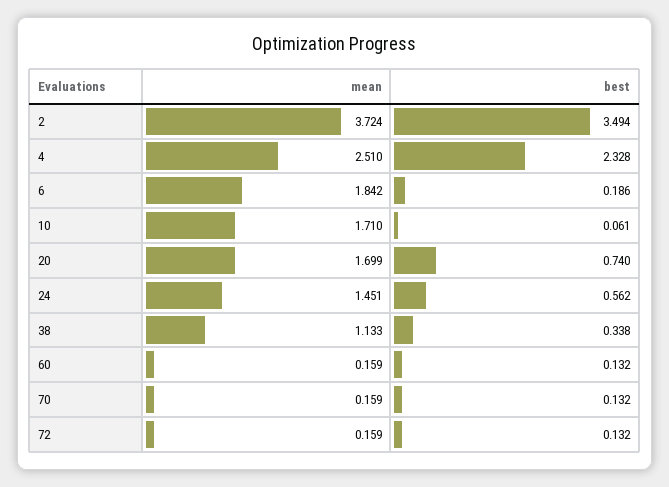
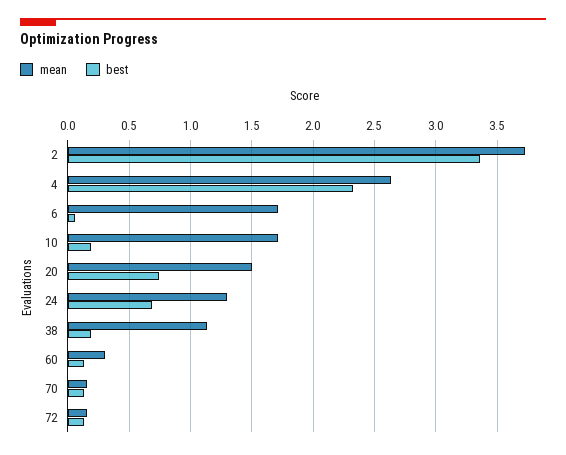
best, 2: 3.494 -> 3.35
mean, 4: 2.51 -> 2.65
mean, 6: 1.842 -> 1.7
best, 6: 0.186 -> 0.05
best, 10: 0.061 -> 0.2
mean, 20: 1.699 -> 1.5
mean, 24: 1.451 -> 1.3
best, 24: 0.562 -> 0.7
best, 38: 0.338 -> 0.2
mean, 60: 0.159 -> 0.3

